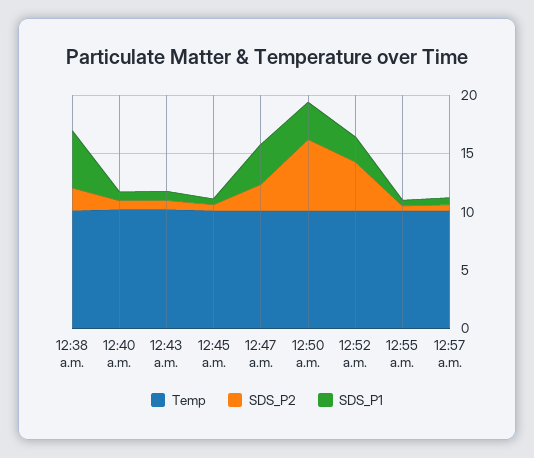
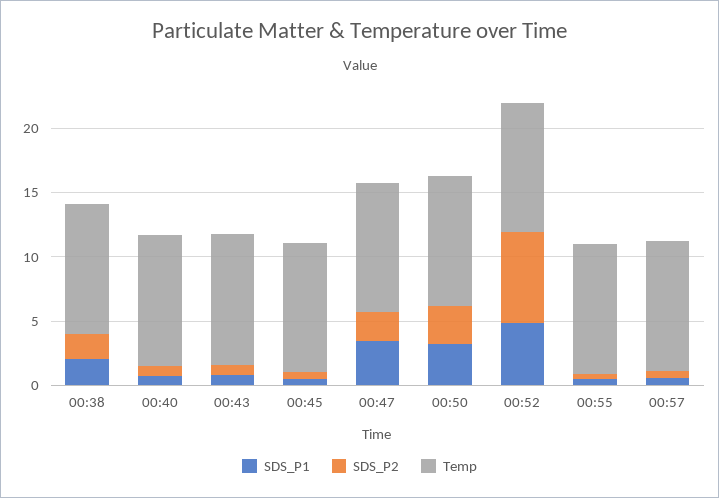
SDS_P1, 12:38 a.m.: 5 -> 2
SDS_P2, 12:50 a.m.: 6 -> 3
SDS_P2, 12:52 a.m.: 4 -> 7
SDS_P1, 12:52 a.m.: 2 -> 5

